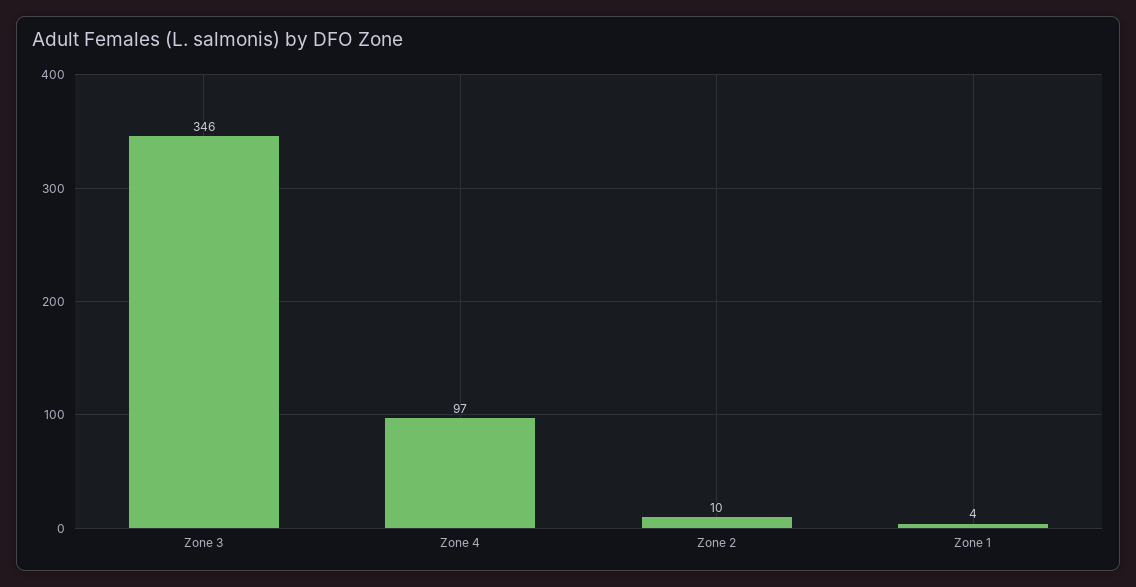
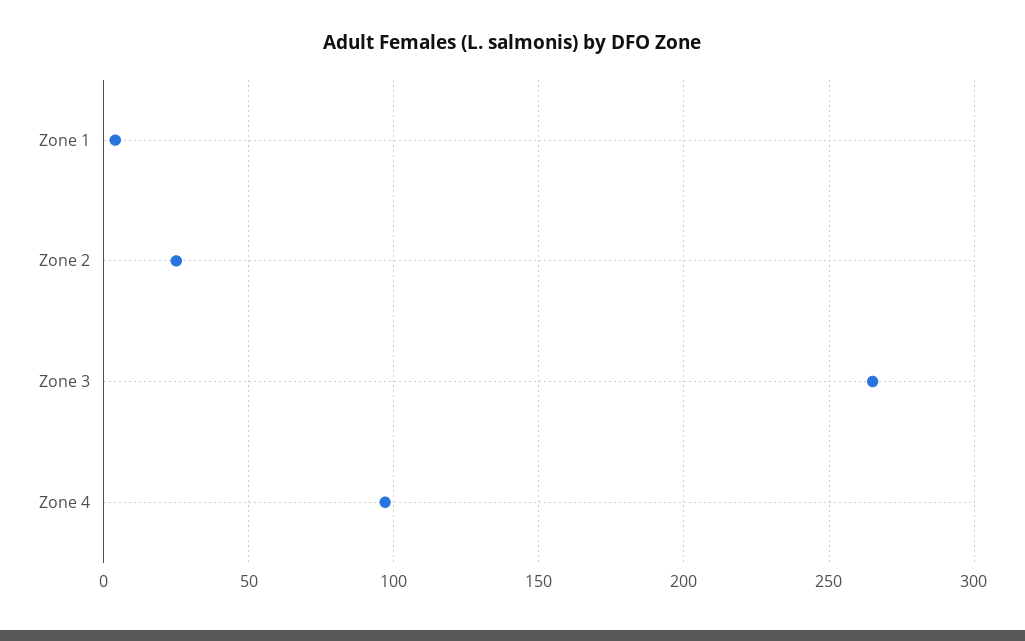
Zone 3: 346 -> 265
Zone 2: 10 -> 25

